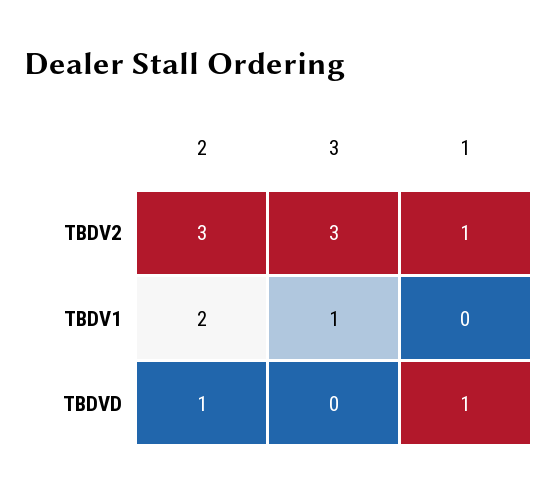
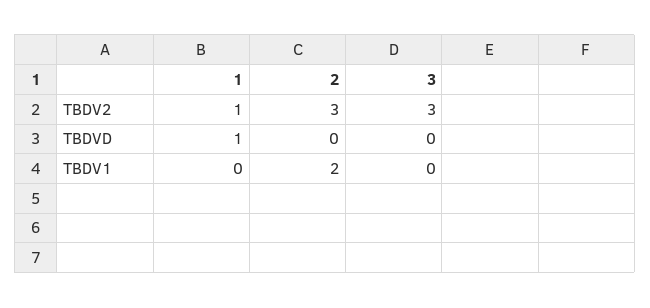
3, TBDV1: 1 -> 0
2, TBDVD: 1 -> 0

